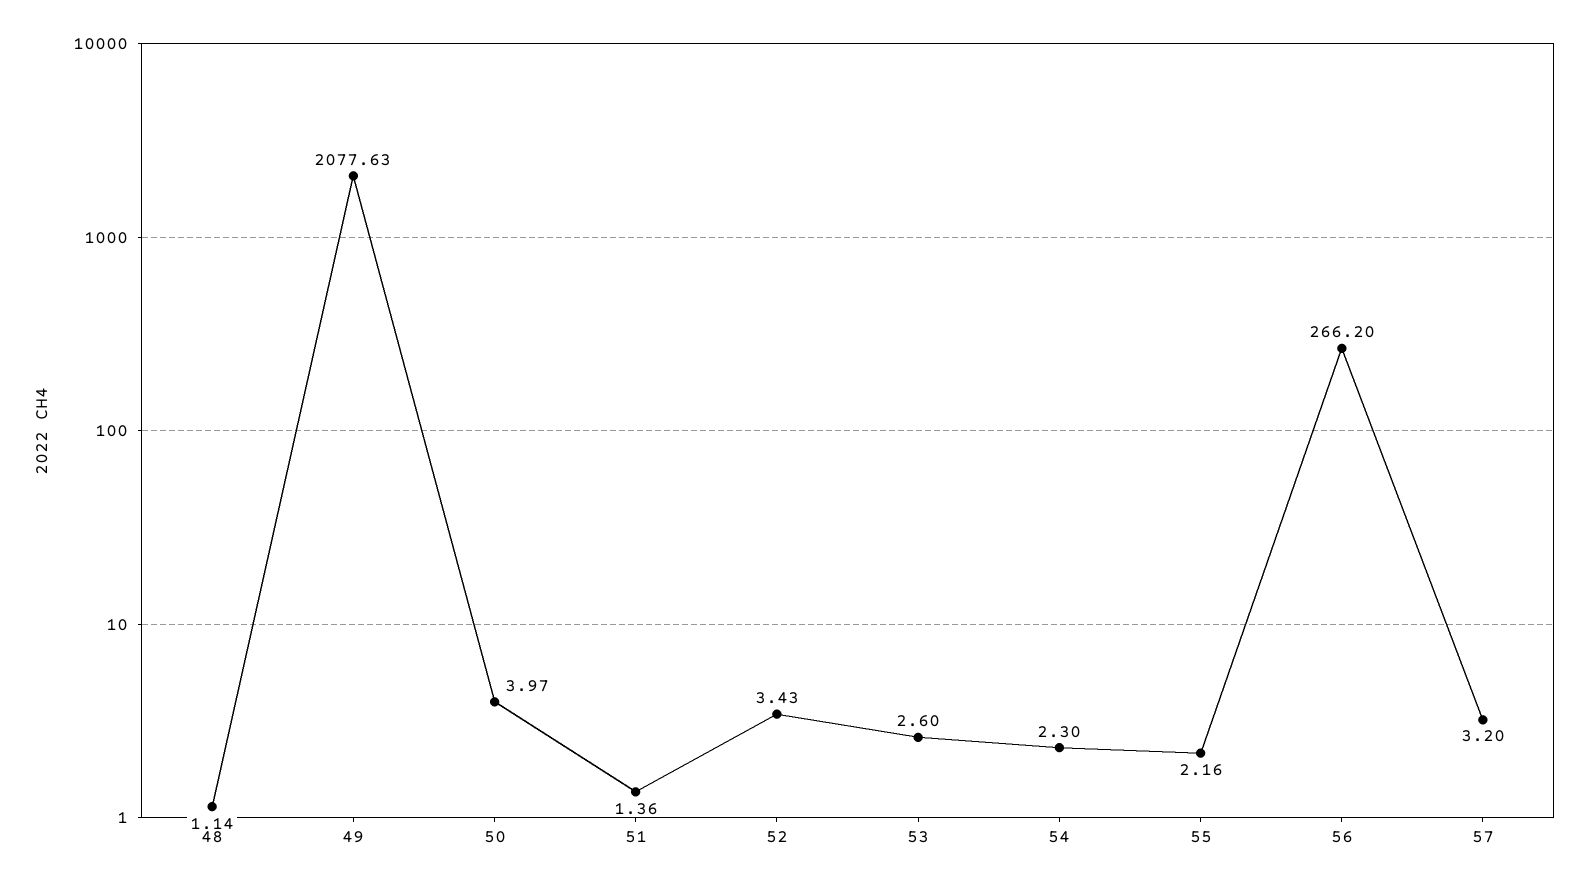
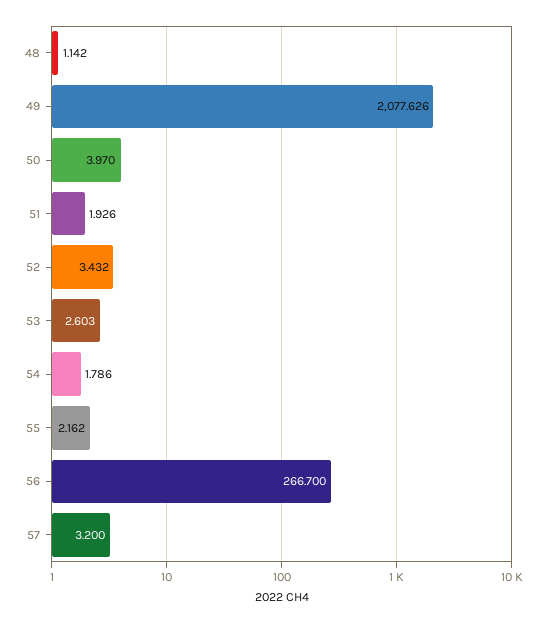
51: 1.36 -> 1.926
54: 2.3 -> 1.786
56: 266.2 -> 266.7

